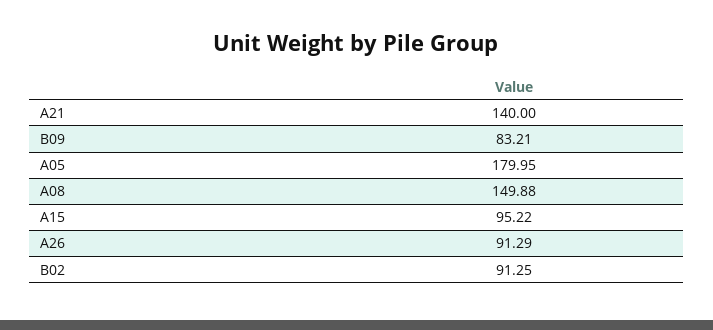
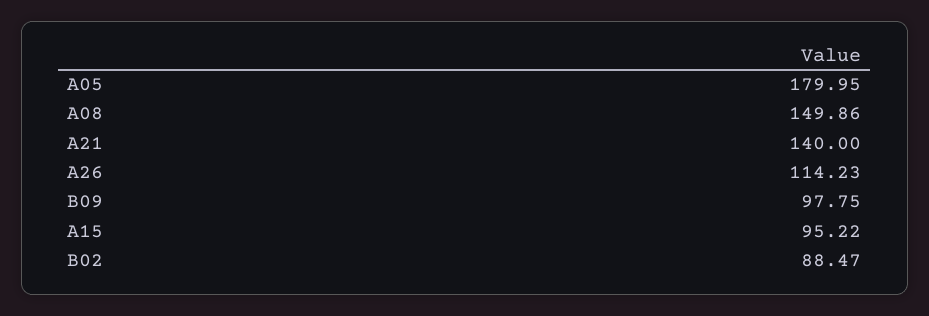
B09: 83.21 -> 97.75
A08: 149.88 -> 149.86
A26: 91.29 -> 114.23
B02: 91.25 -> 88.47

